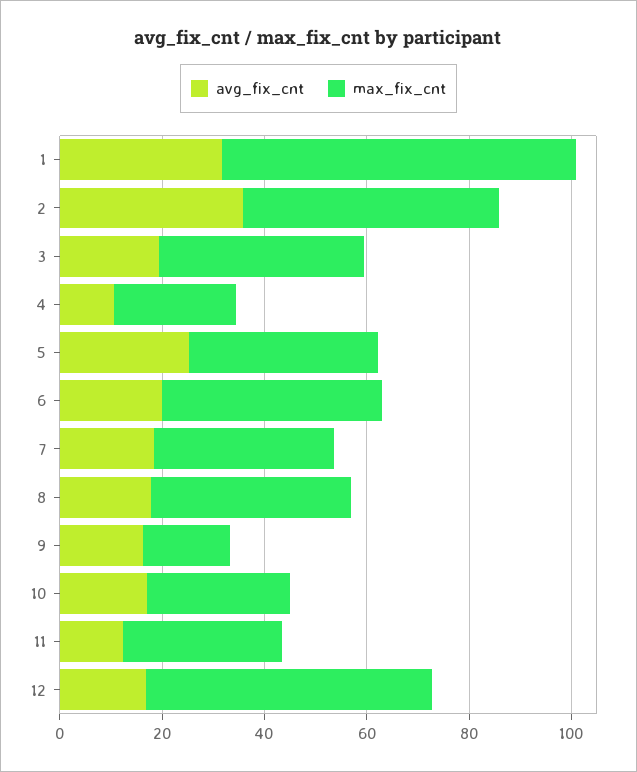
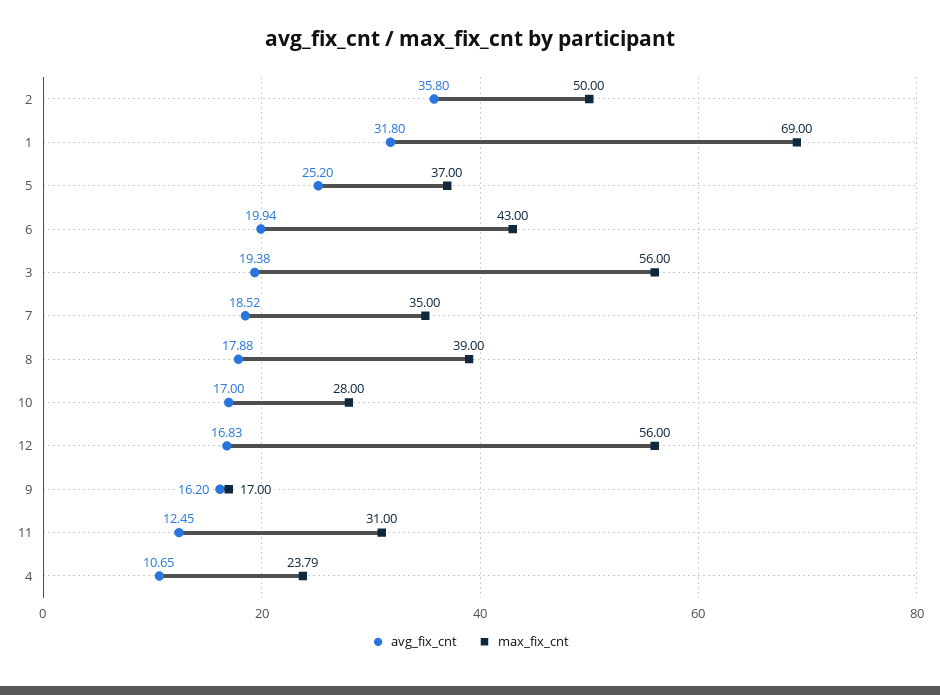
max_fix_cnt, 3: 40 -> 56

